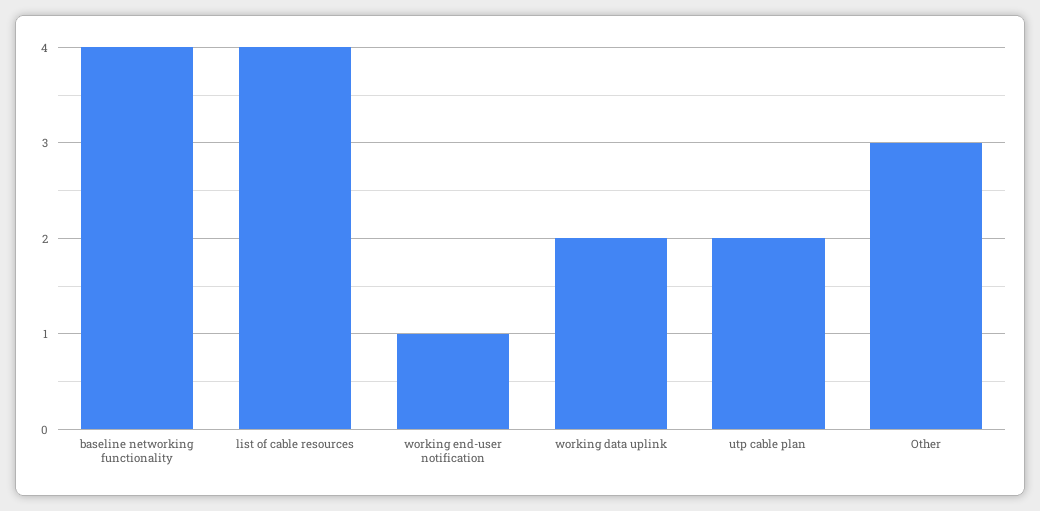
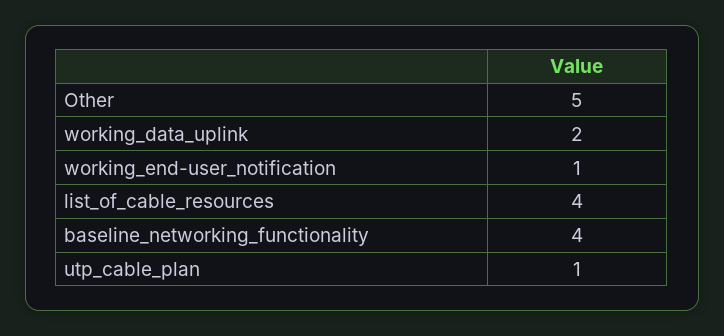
utp cable plan: 2 -> 1
Other: 3 -> 5

